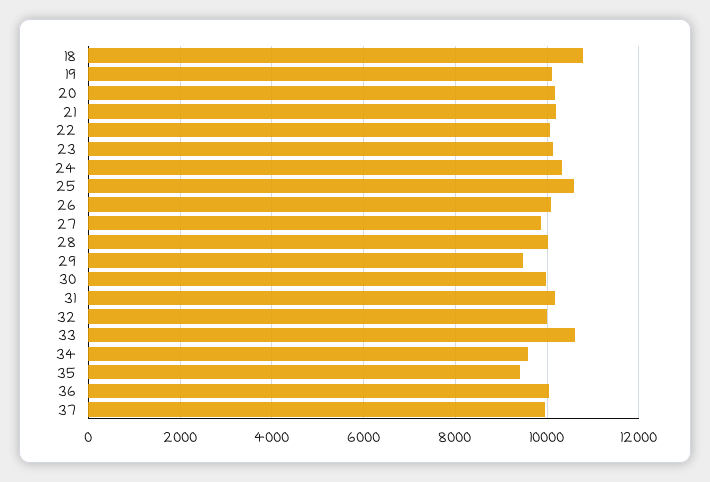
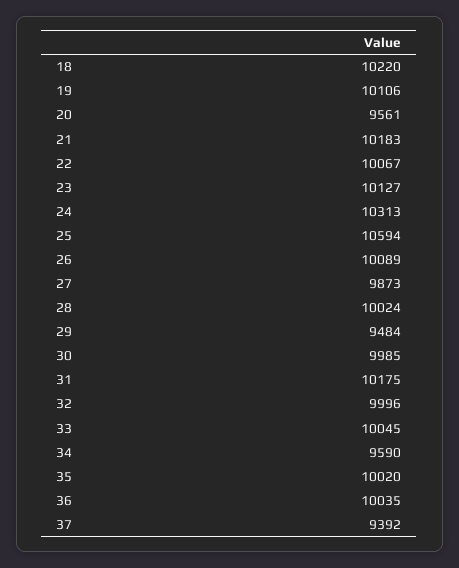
18: 10800 -> 10220
20: 10200 -> 9561
33: 10600 -> 10045
35: 9400 -> 10020
37: 10000 -> 9392

